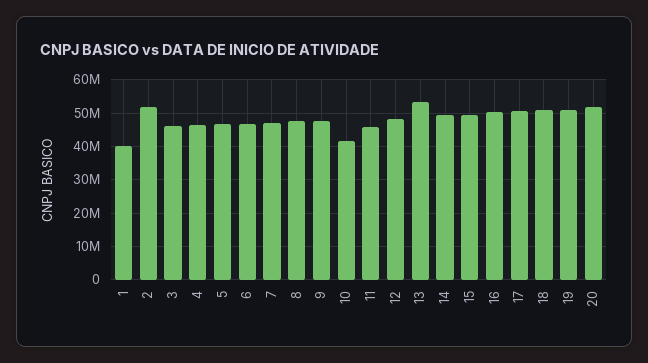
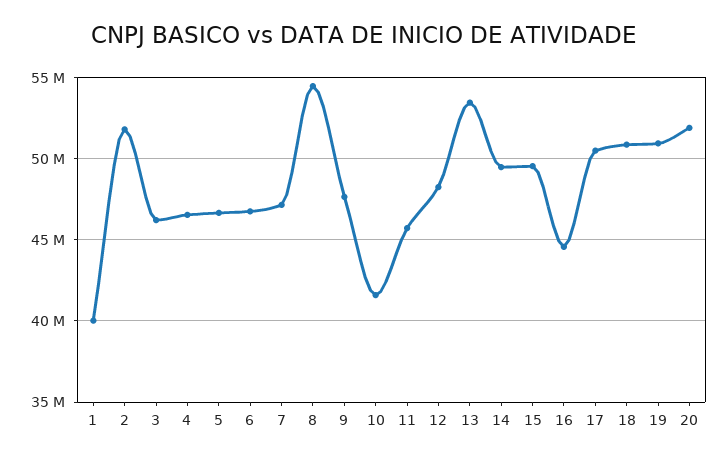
8: 48000000 -> 54500000
16: 50000000 -> 44500000

